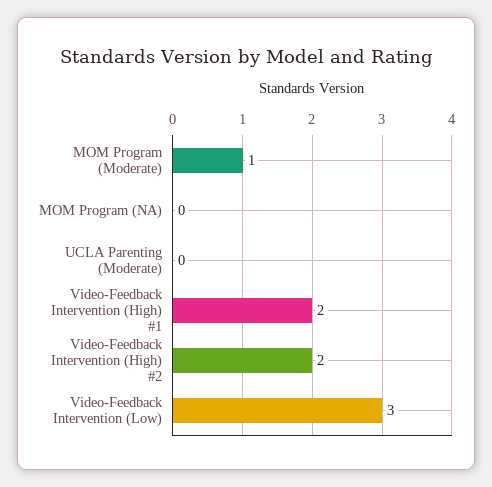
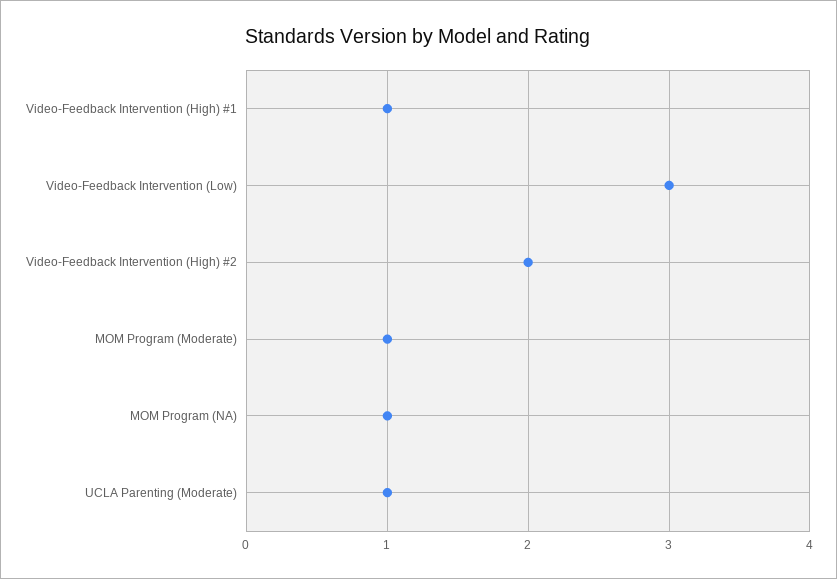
MOM Program (NA): 0 -> 1
UCLA Parenting (Moderate): 0 -> 1
Video-Feedback Intervention (High) #1: 2 -> 1

